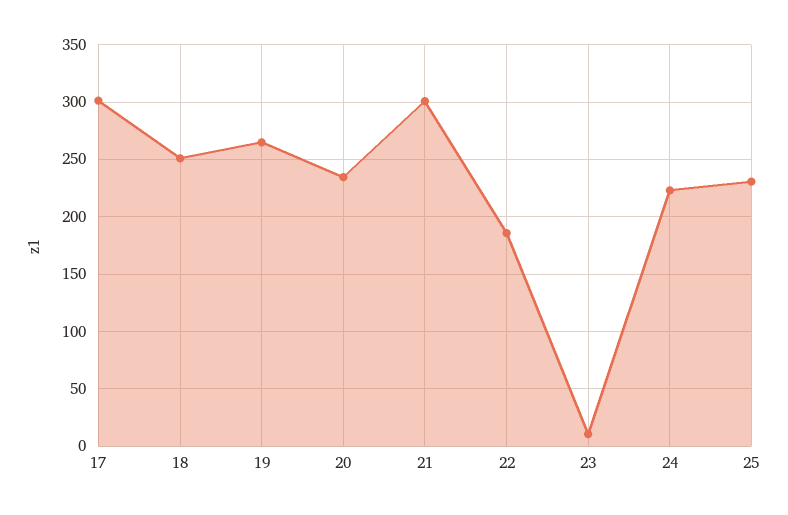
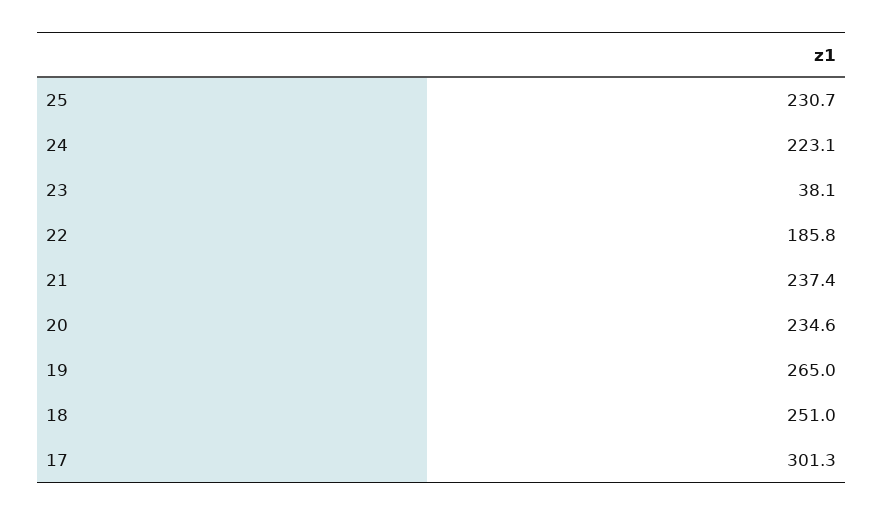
21: 300 -> 237.4
23: 10 -> 38.1

